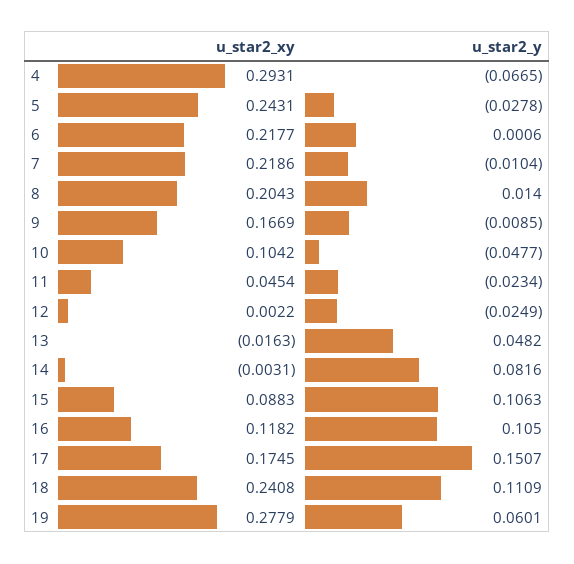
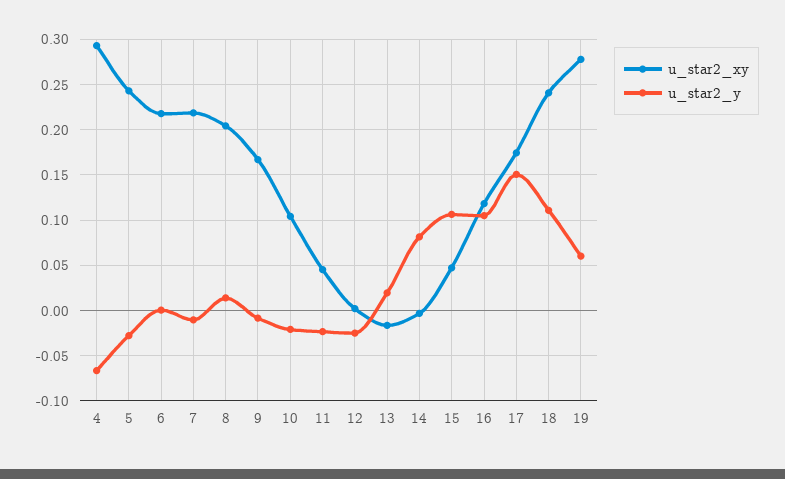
u_star2_y, 10: -0.0477 -> -0.02
u_star2_y, 13: 0.0482 -> 0.02
u_star2_xy, 15: 0.0883 -> 0.05

